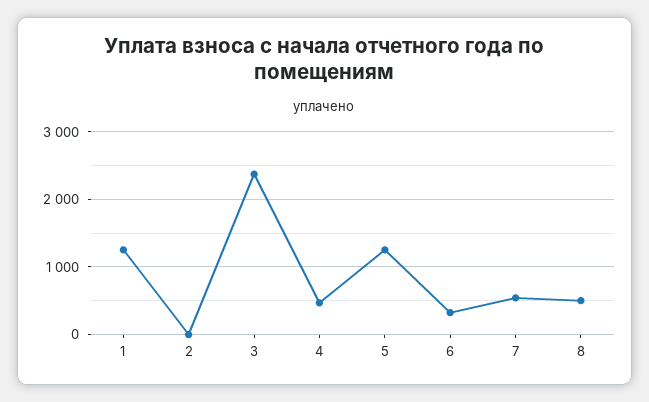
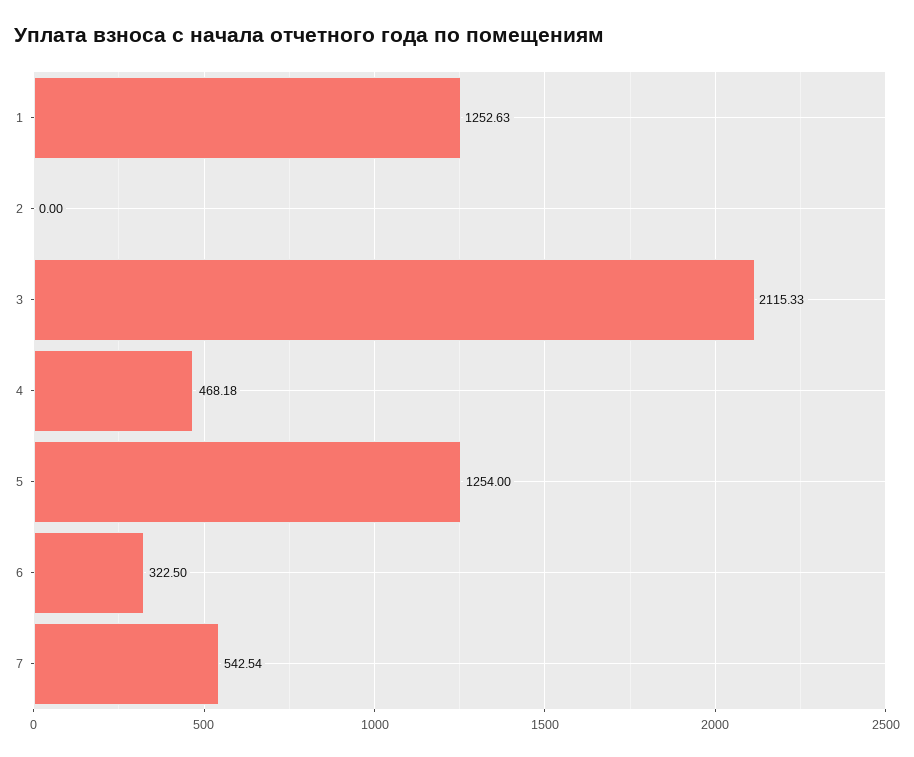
3: 2400 -> 2115.33
8: 500 -> none

